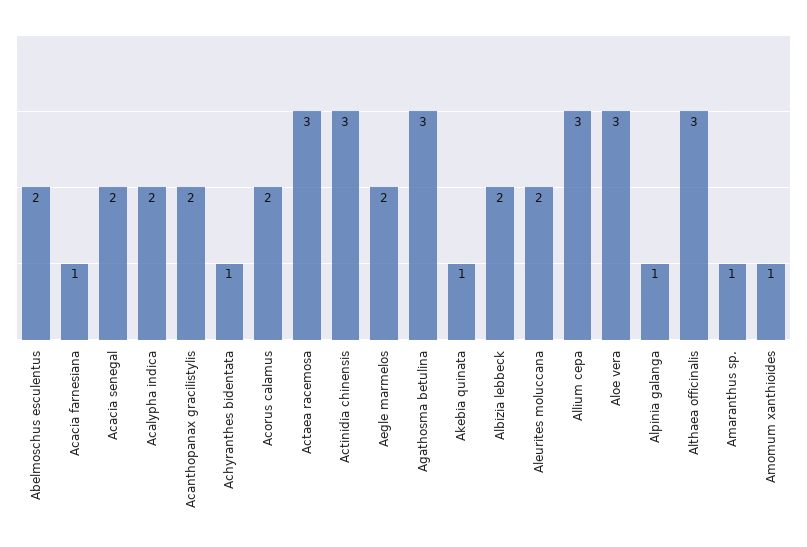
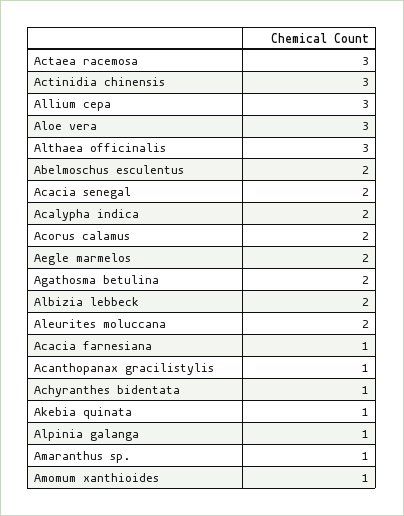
Acanthopanax gracilistylis: 2 -> 1
Agathosma betulina: 3 -> 2

